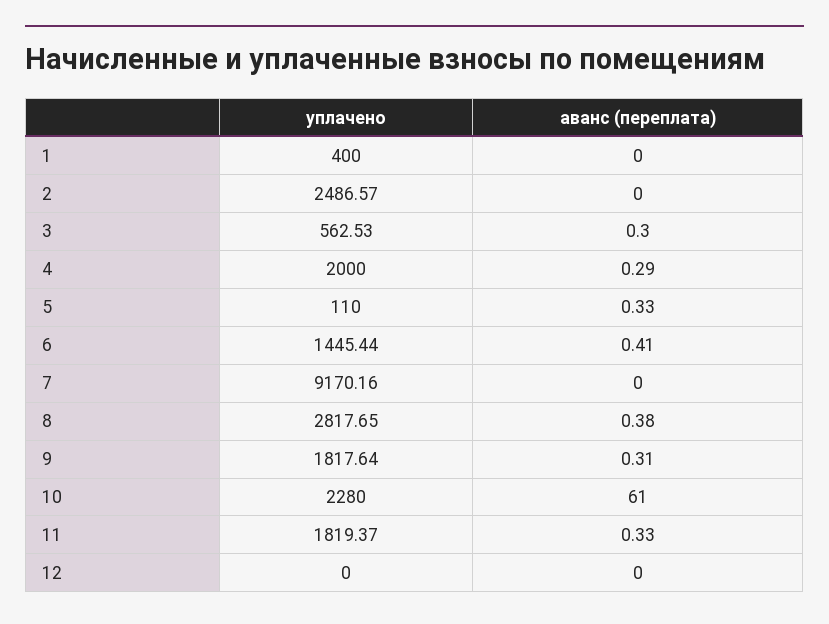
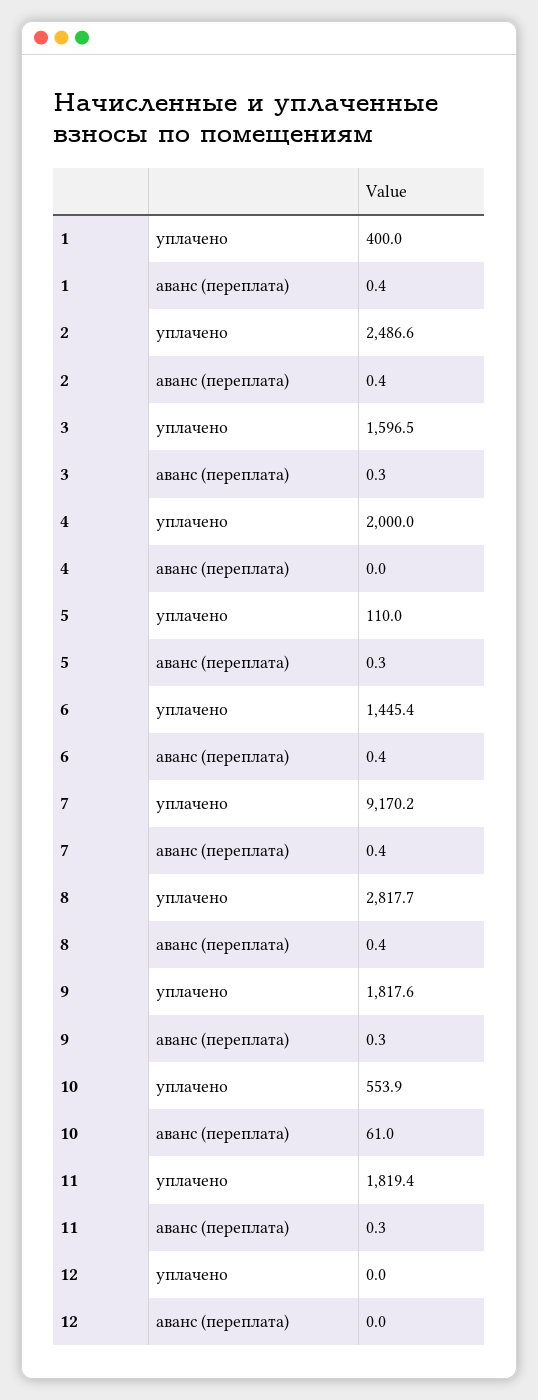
аванс (переплата), 1: 0 -> 0.4
аванс (переплата), 2: 0 -> 0.4
уплачено, 3: 562.53 -> 1596.5
аванс (переплата), 4: 0.29 -> 0
аванс (переплата), 7: 0 -> 0.4
уплачено, 10: 2280 -> 553.9

